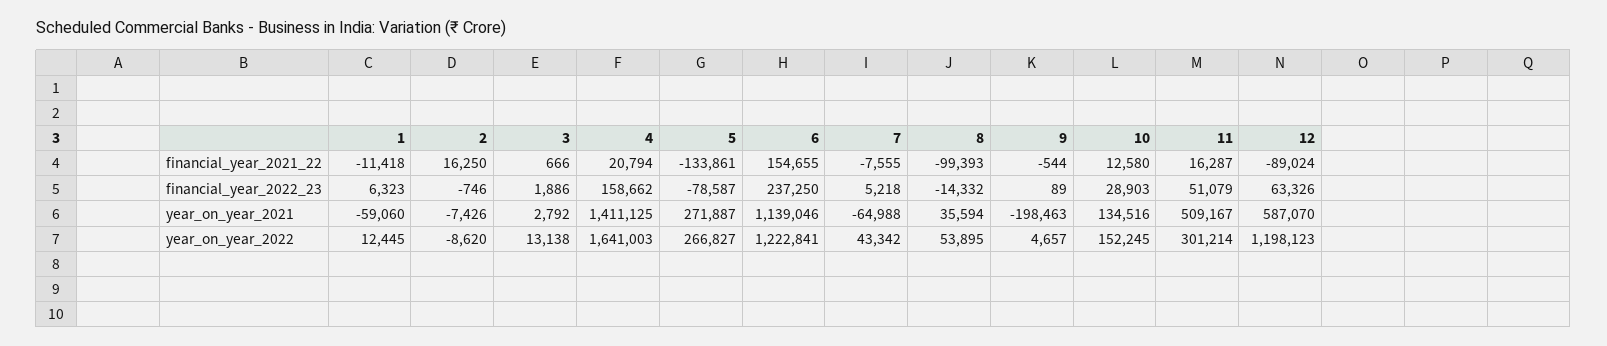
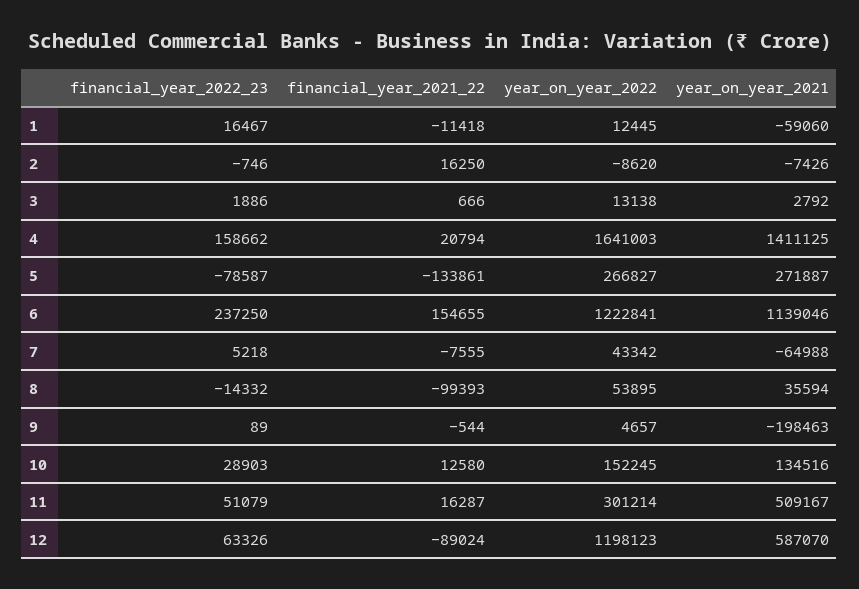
1, financial_year_2022_23: 6323 -> 16467

